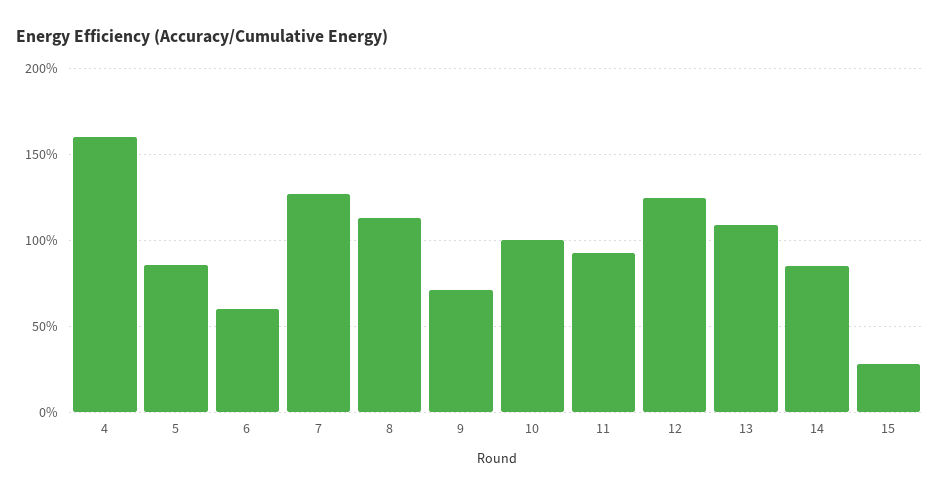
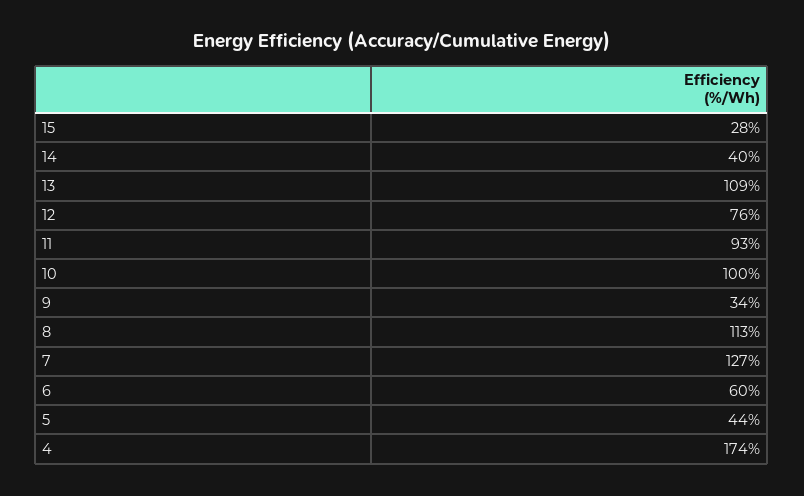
4: 160 -> 174
5: 85 -> 44
9: 70 -> 34
12: 125 -> 76
14: 85 -> 40

